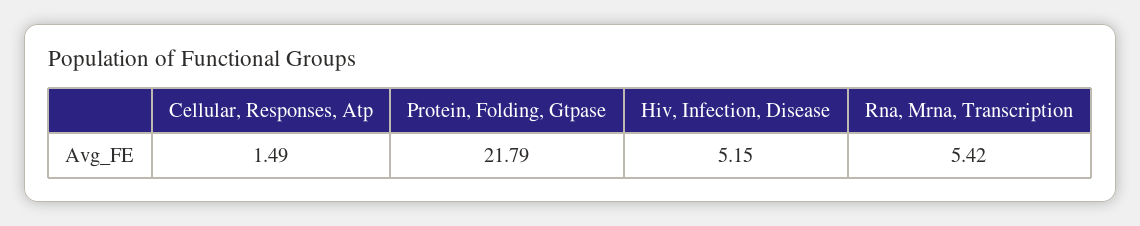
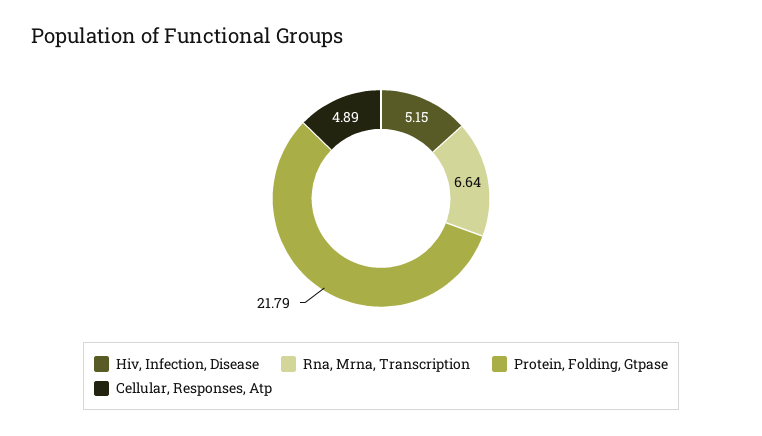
Cellular, Responses, Atp: 1.49 -> 4.89
Rna, Mrna, Transcription: 5.42 -> 6.64

